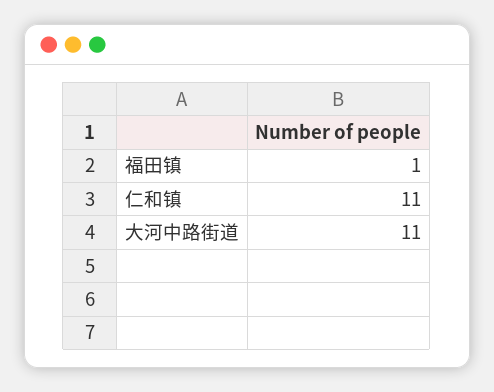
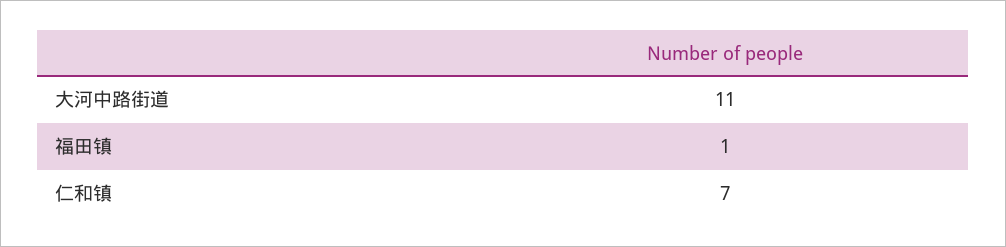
仁和镇: 11 -> 7

